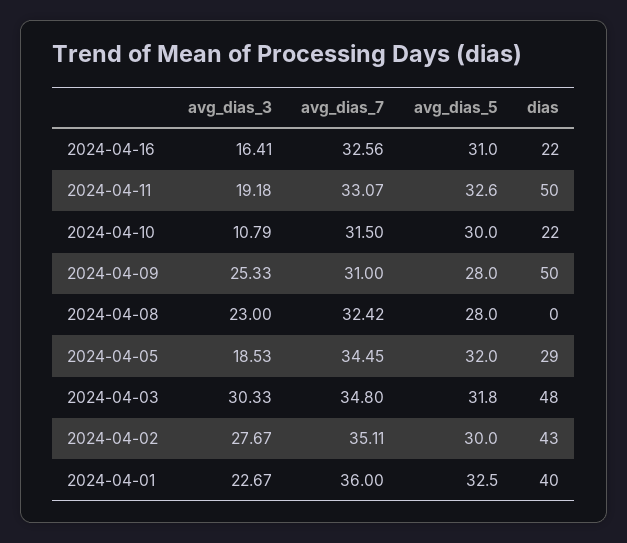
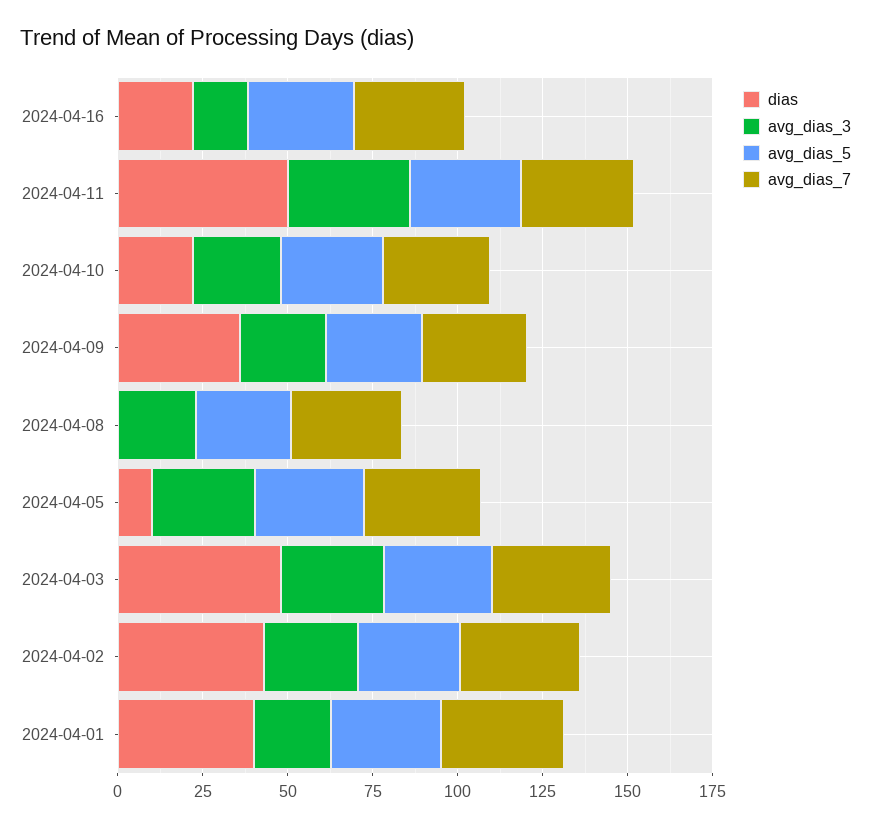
avg_dias_3, 2024-04-11: 19.18 -> 35
avg_dias_3, 2024-04-10: 10.79 -> 25
dias, 2024-04-09: 50 -> 35
avg_dias_3, 2024-04-05: 18.53 -> 30
dias, 2024-04-05: 29 -> 10

